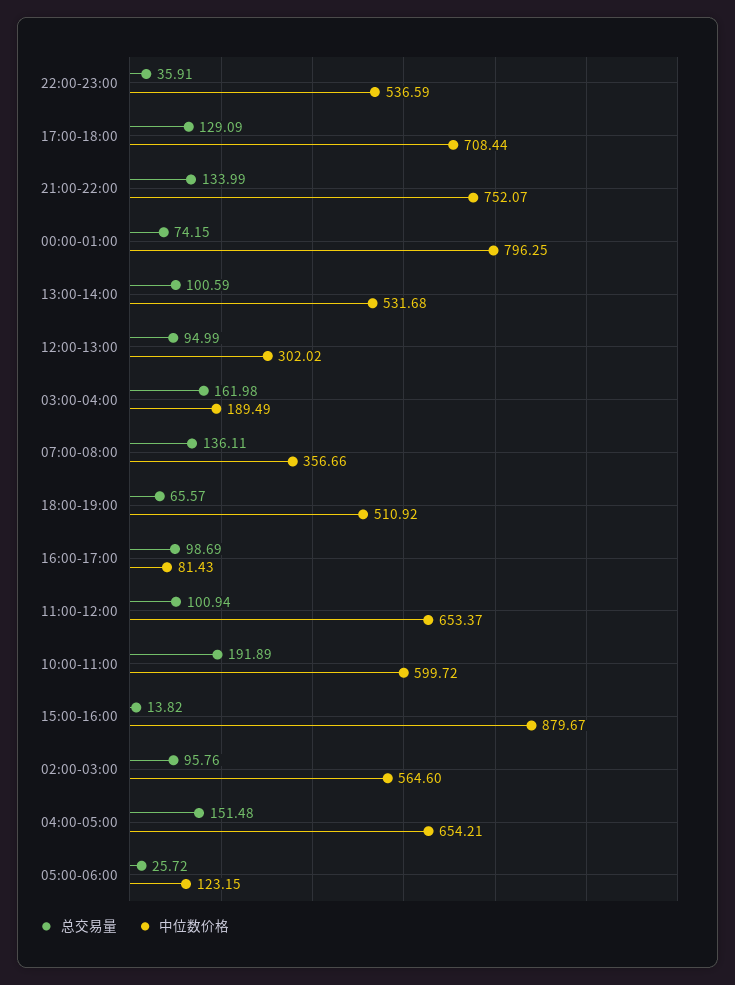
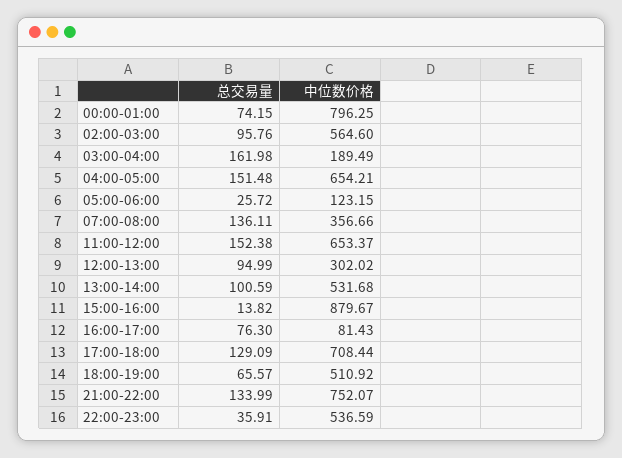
总交易量, 16:00-17:00: 98.69 -> 76.3
总交易量, 11:00-12:00: 100.94 -> 152.38
总交易量, 10:00-11:00: 191.89 -> none
中位数价格, 10:00-11:00: 599.72 -> none

